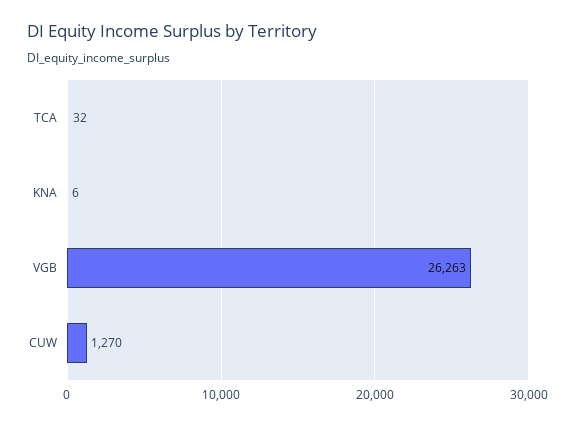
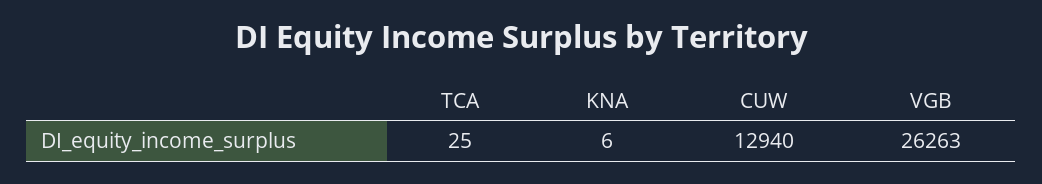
TCA: 32 -> 25
CUW: 1270 -> 12940

